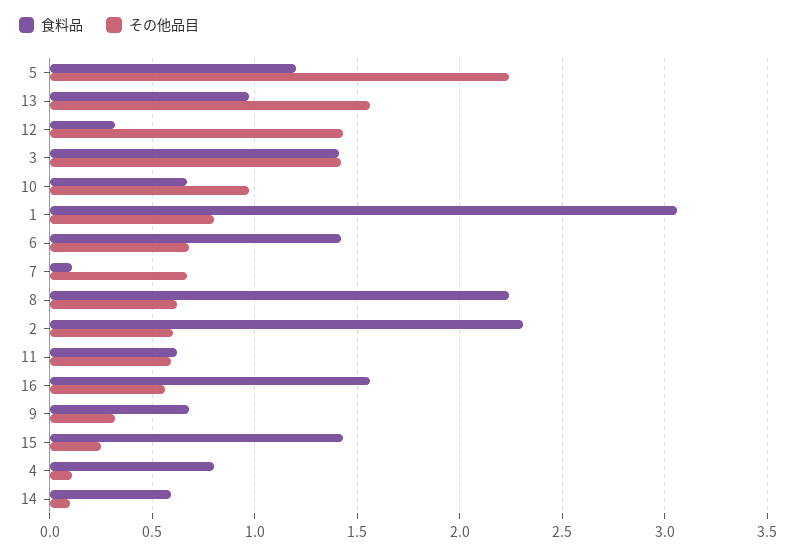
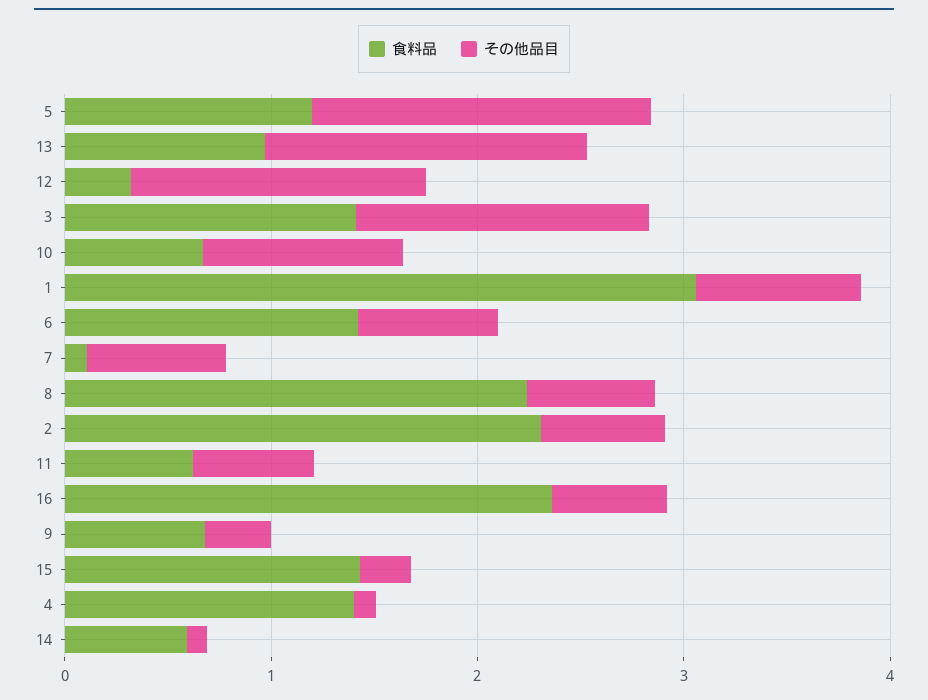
その他品目, 5: 2.25 -> 1.6
食料品, 16: 1.55 -> 2.4
食料品, 4: 0.8 -> 1.4

